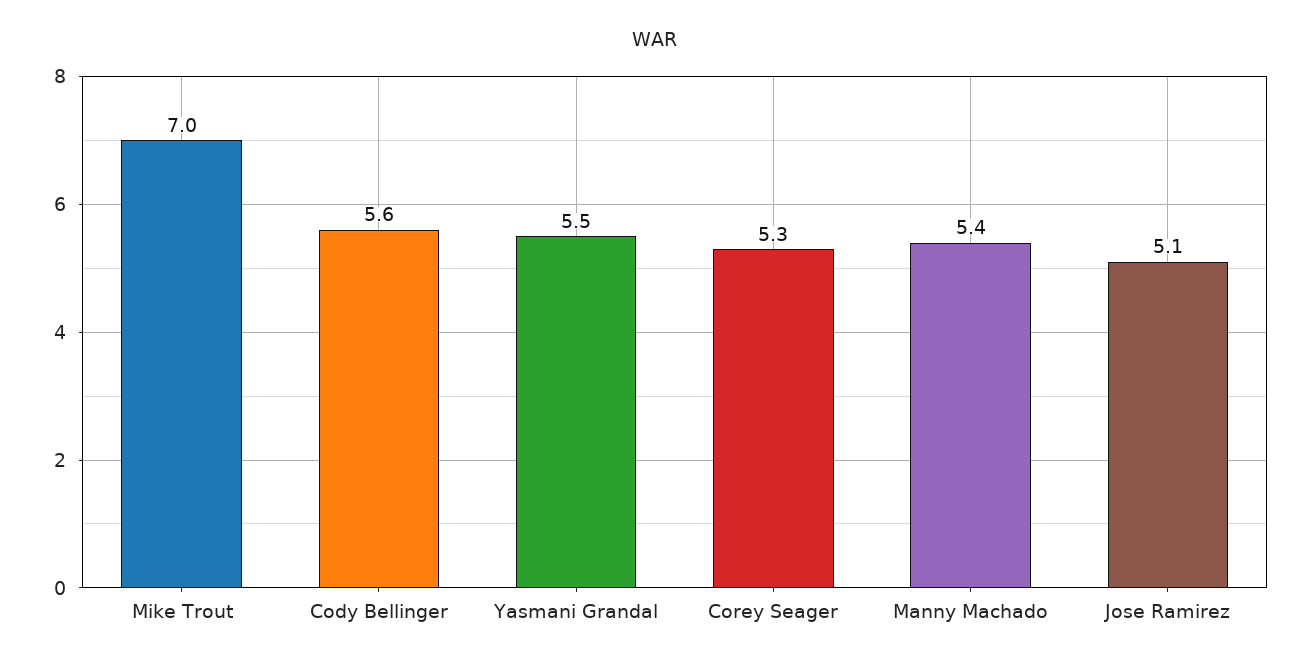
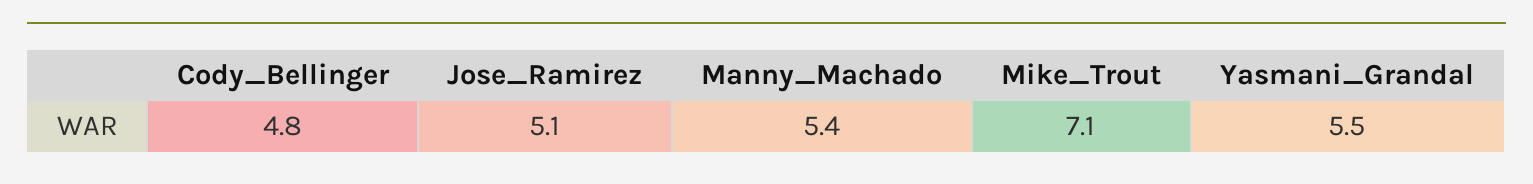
Mike Trout: 7 -> 7.1
Cody Bellinger: 5.6 -> 4.8
Corey Seager: 5.3 -> none

